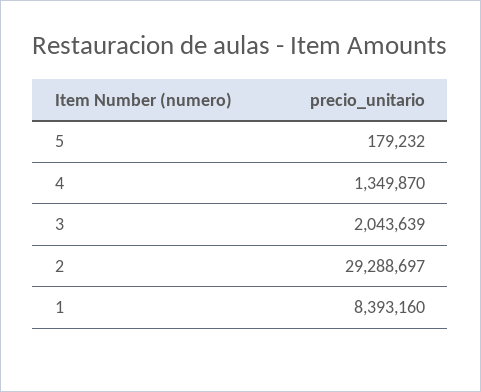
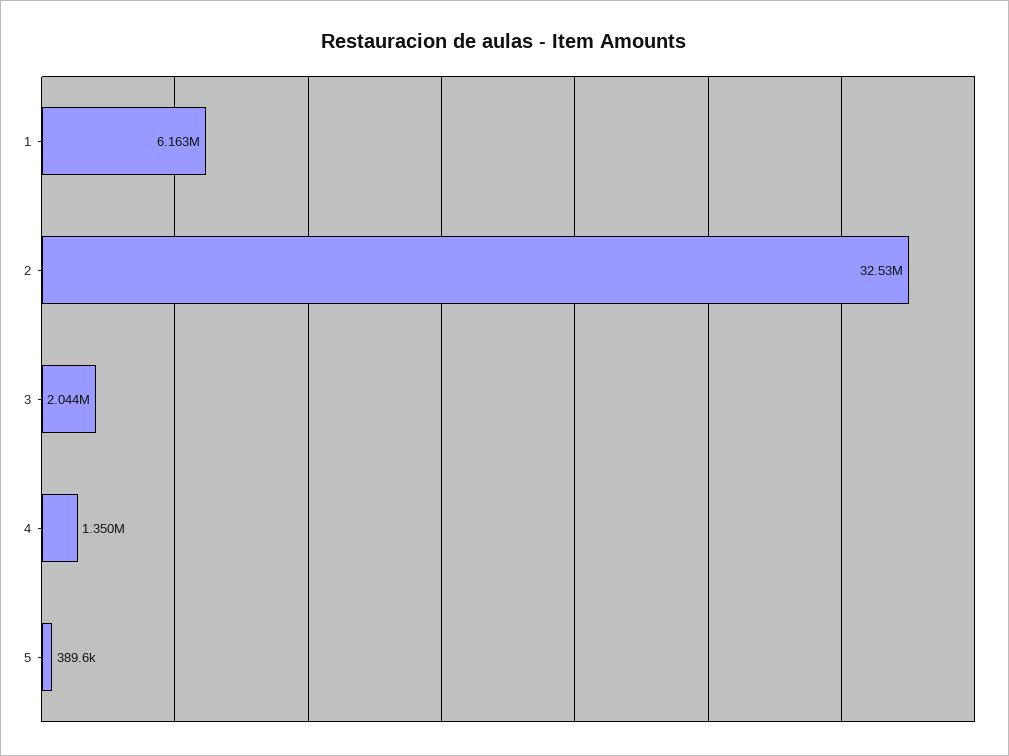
5: 179232 -> 389600
2: 29288697 -> 32530000
1: 8393160 -> 6163000

